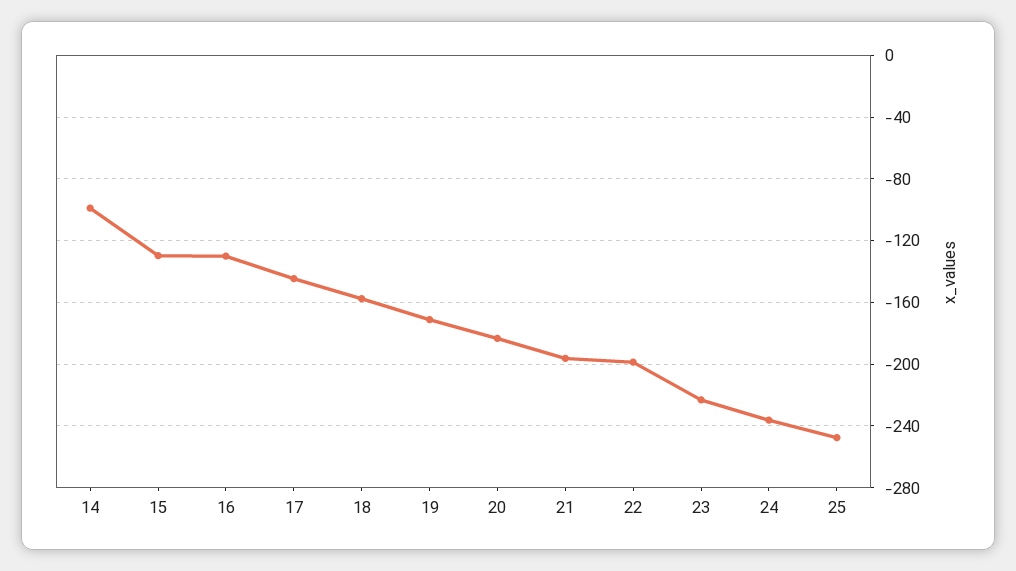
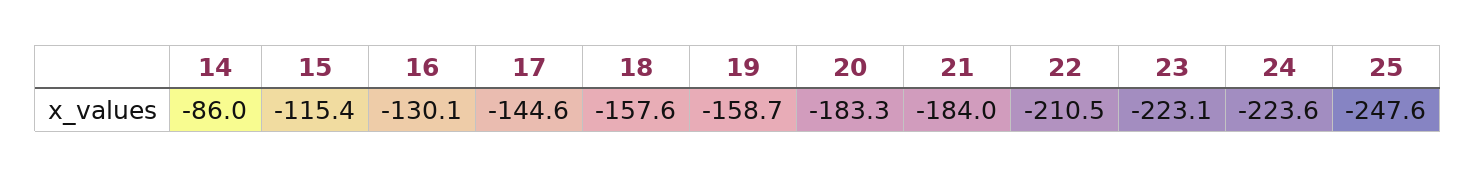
14: -100 -> -86
15: -130 -> -115.4
19: -170 -> -158.7
21: -195 -> -184
22: -200 -> -210.5
24: -235 -> -223.6

